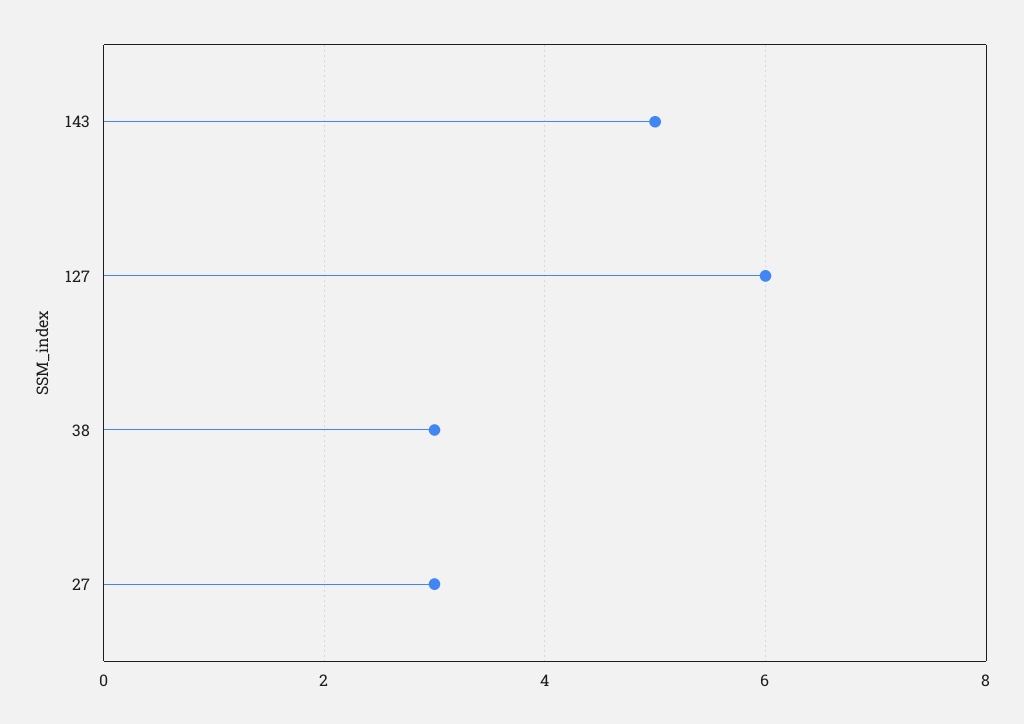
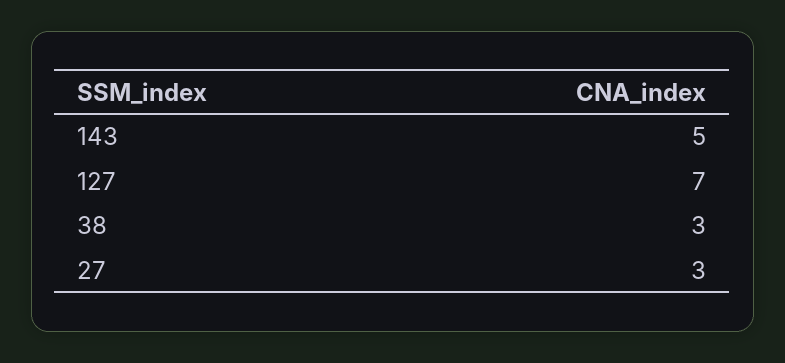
127: 6 -> 7

